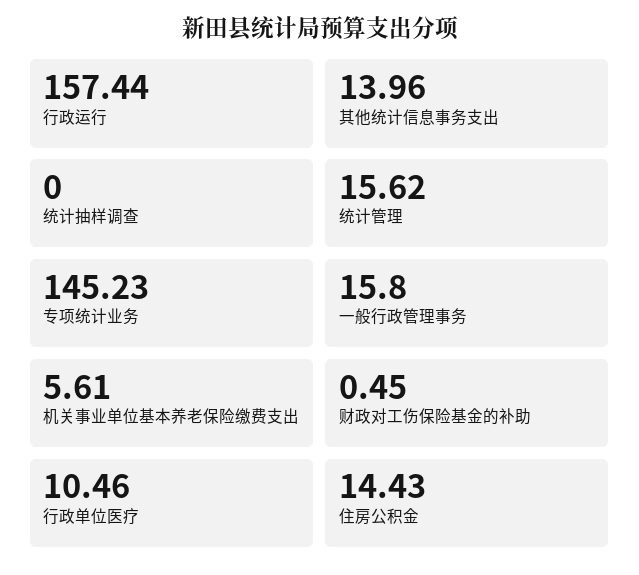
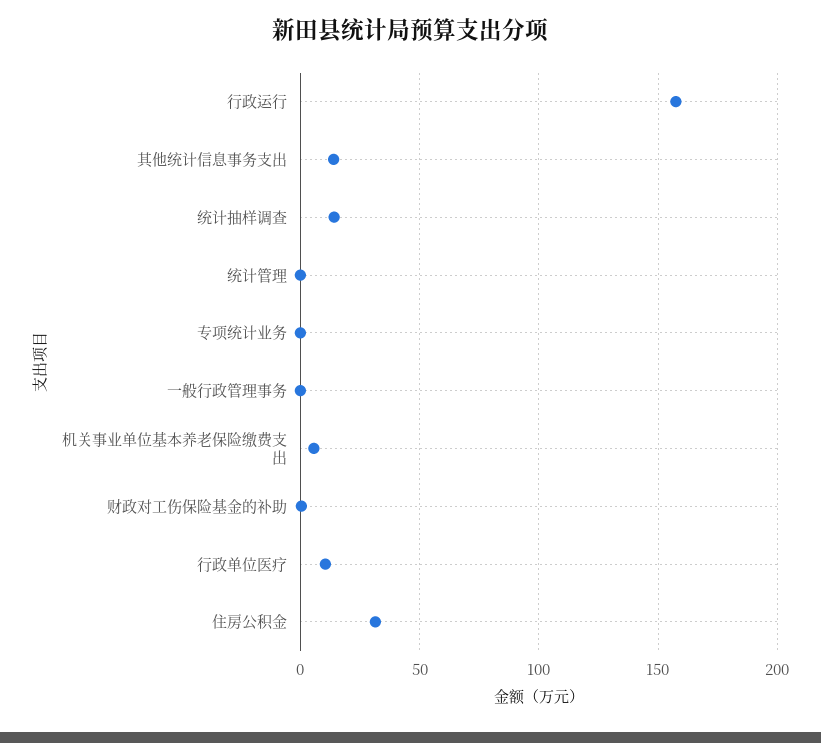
统计抽样调查: 0 -> 15
统计管理: 15.62 -> 0
专项统计业务: 145.23 -> 0
一般行政管理事务: 15.8 -> 0
住房公积金: 14.43 -> 30

